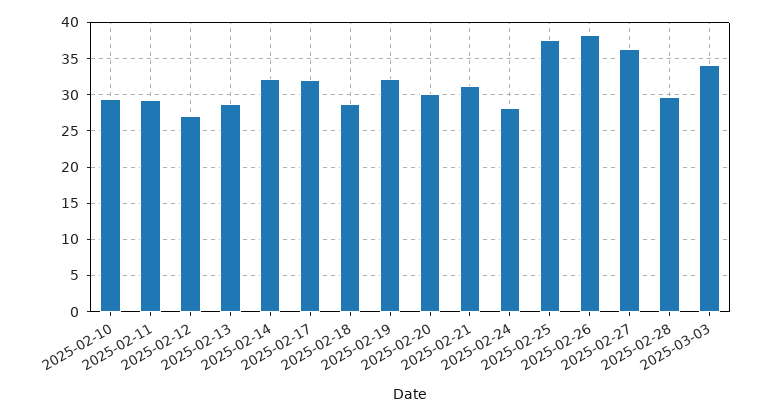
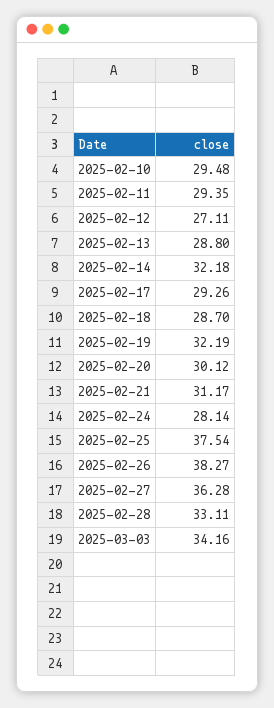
2025-02-17: 32 -> 29.26
2025-02-28: 30 -> 33.11

